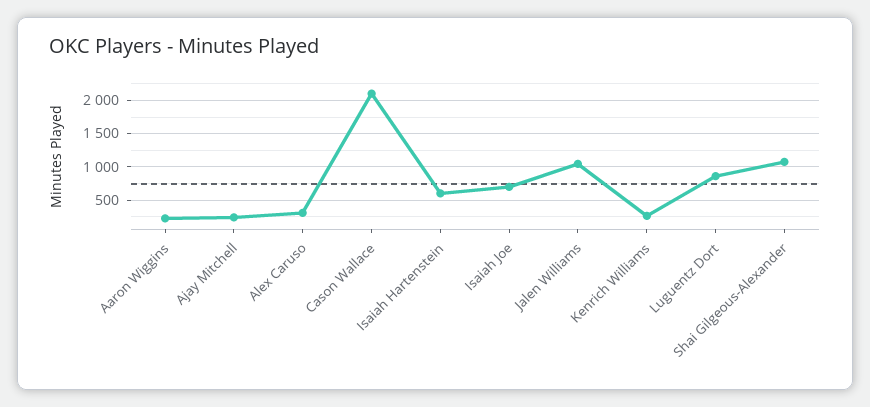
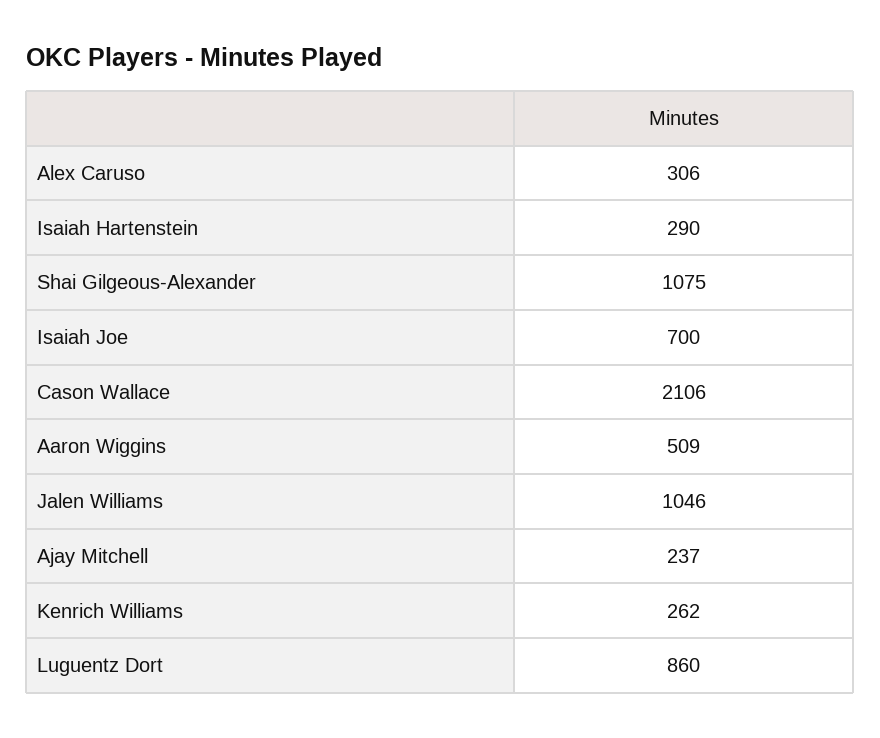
Aaron Wiggins: 200 -> 509
Isaiah Hartenstein: 600 -> 290

